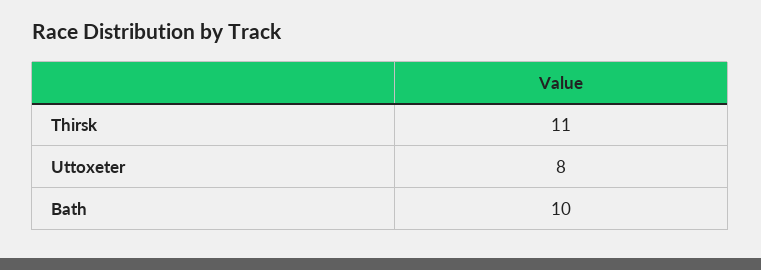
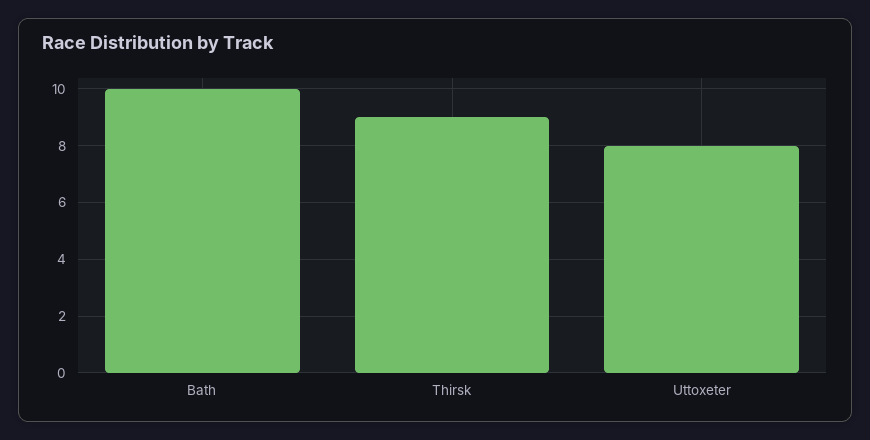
Thirsk: 11 -> 9

